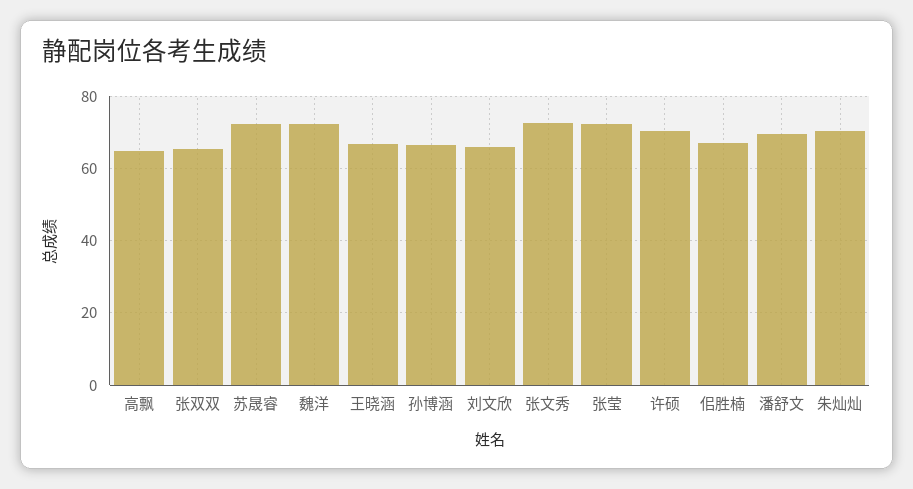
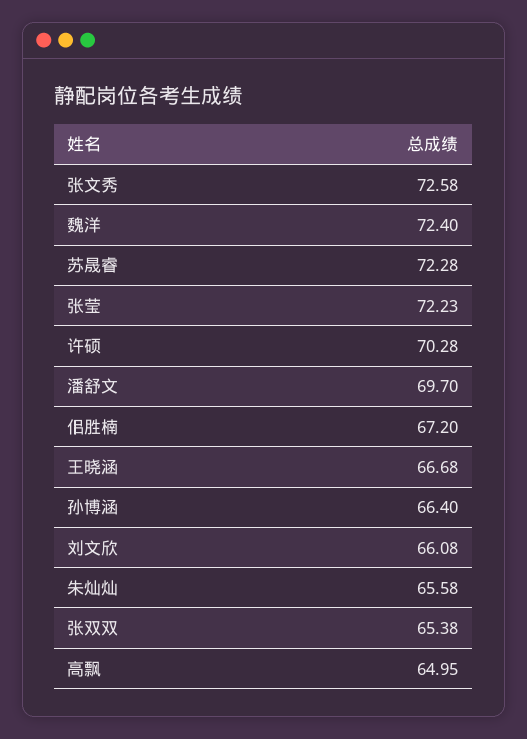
朱灿灿: 70 -> 65.58

